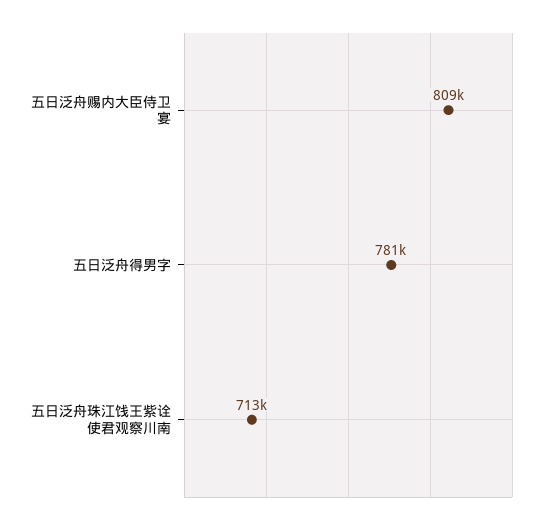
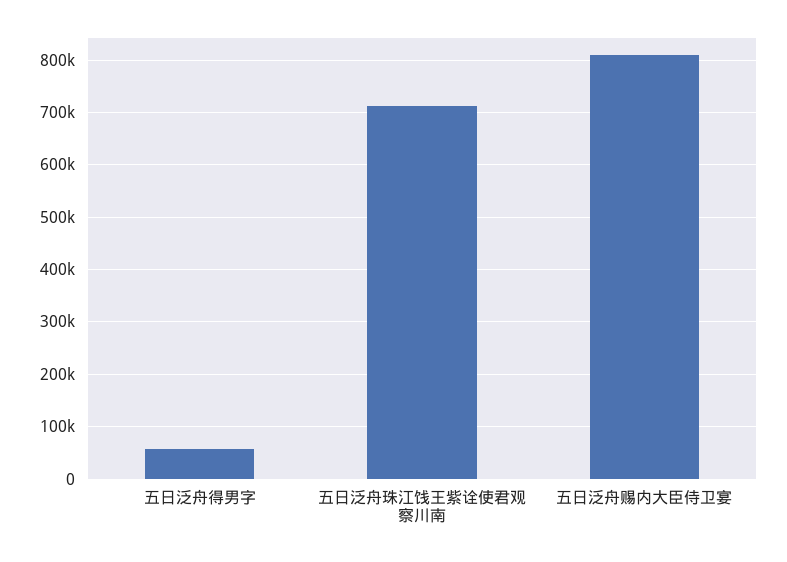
五日泛舟得男字: 781000 -> 60000

